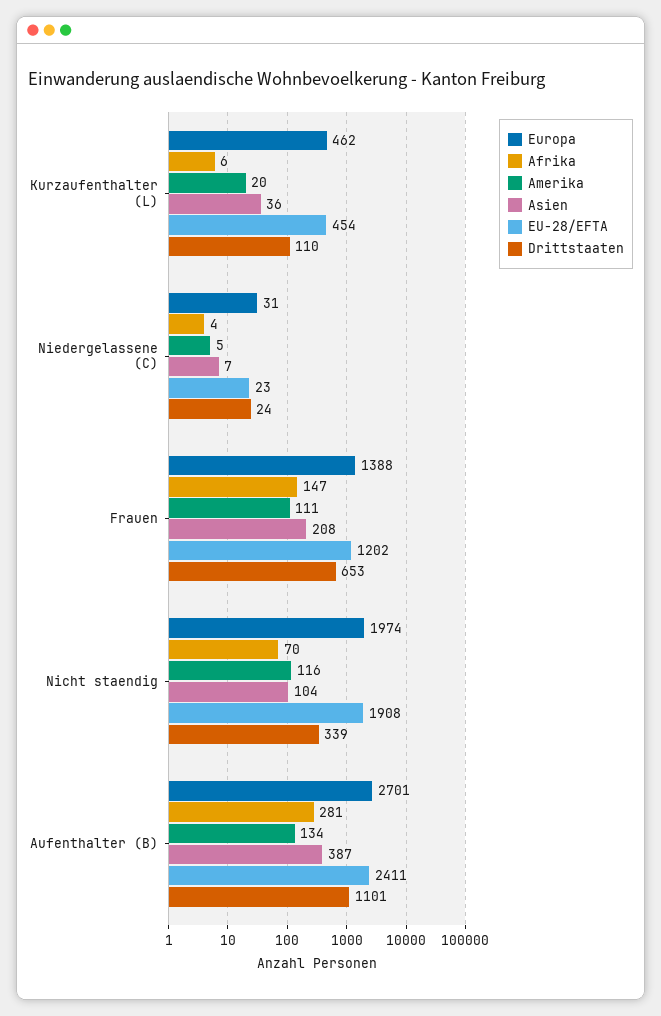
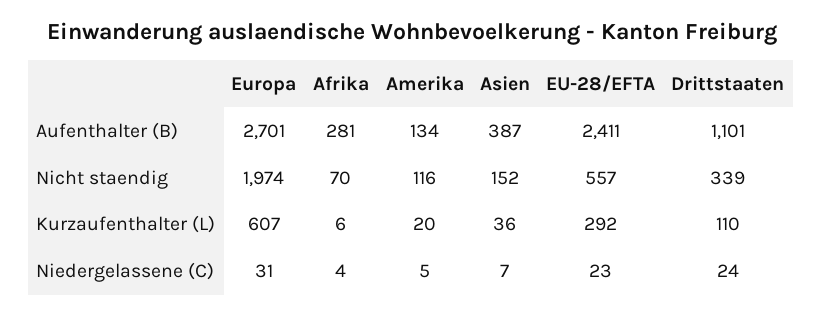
Europa, Kurzaufenthalter (L): 462 -> 607
EU-28/EFTA, Kurzaufenthalter (L): 454 -> 292
Europa, Frauen: 1388 -> none
Afrika, Frauen: 147 -> none
Amerika, Frauen: 111 -> none
Asien, Frauen: 208 -> none
EU-28/EFTA, Frauen: 1202 -> none
Drittstaaten, Frauen: 653 -> none
Asien, Nicht staendig: 104 -> 152
EU-28/EFTA, Nicht staendig: 1908 -> 557

